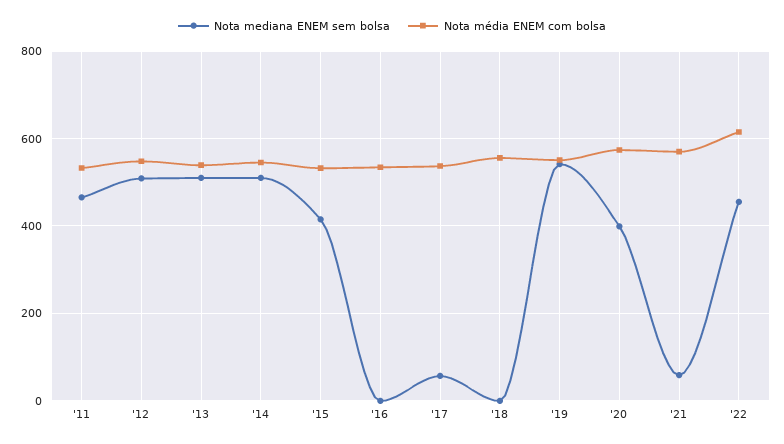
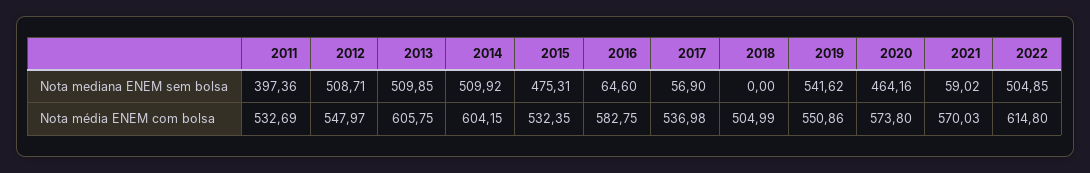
Nota mediana ENEM sem bolsa, '11: 460 -> 397.36
Nota média ENEM com bolsa, '13: 540 -> 605.75
Nota média ENEM com bolsa, '14: 540 -> 604.15
Nota mediana ENEM sem bolsa, '15: 420 -> 475.31
Nota mediana ENEM sem bolsa, '16: 0 -> 64.6
Nota média ENEM com bolsa, '16: 540 -> 582.75
Nota média ENEM com bolsa, '18: 560 -> 504.99
Nota mediana ENEM sem bolsa, '20: 400 -> 464.16
Nota mediana ENEM sem bolsa, '22: 460 -> 504.85

